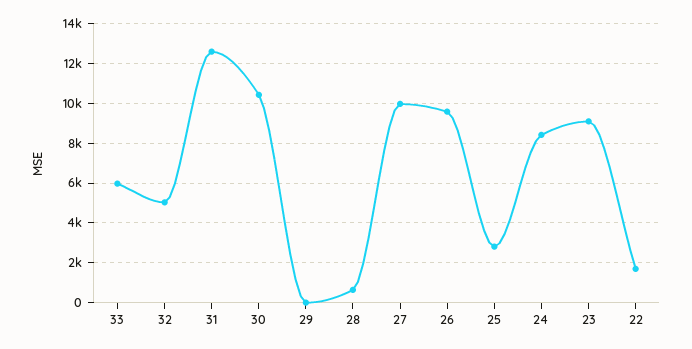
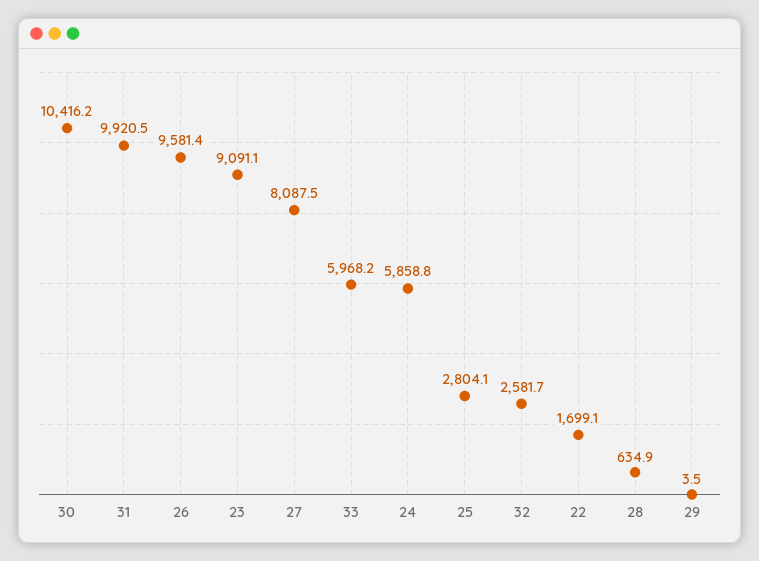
32: 5000 -> 2581.7
31: 12500 -> 9920.5
27: 10000 -> 8087.5
24: 8500 -> 5858.8

